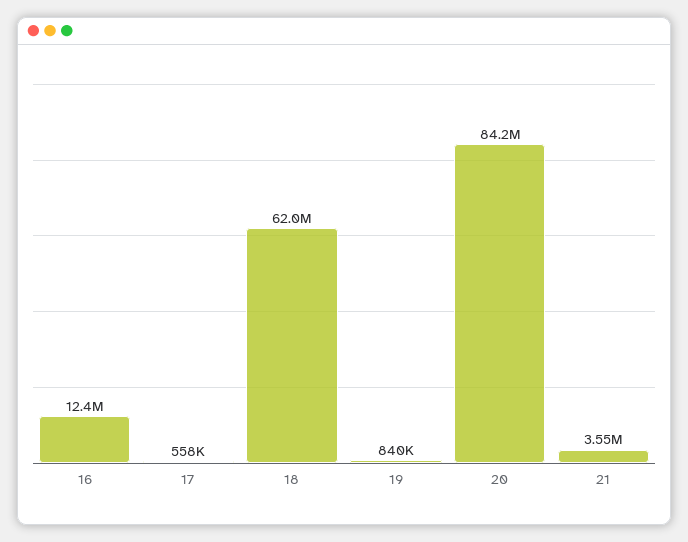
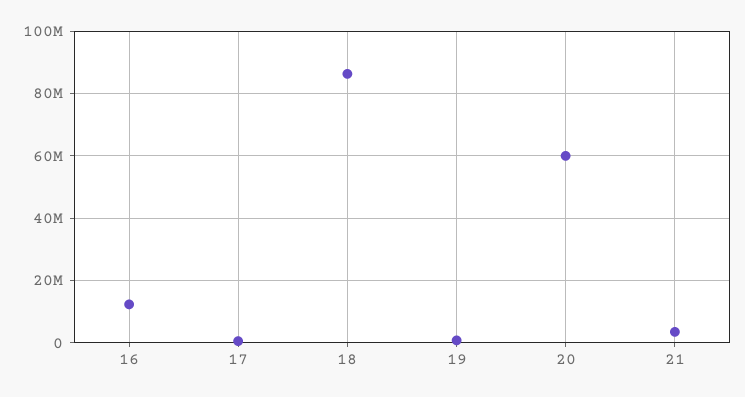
18: 62000000 -> 86000000
20: 84200000 -> 60000000

